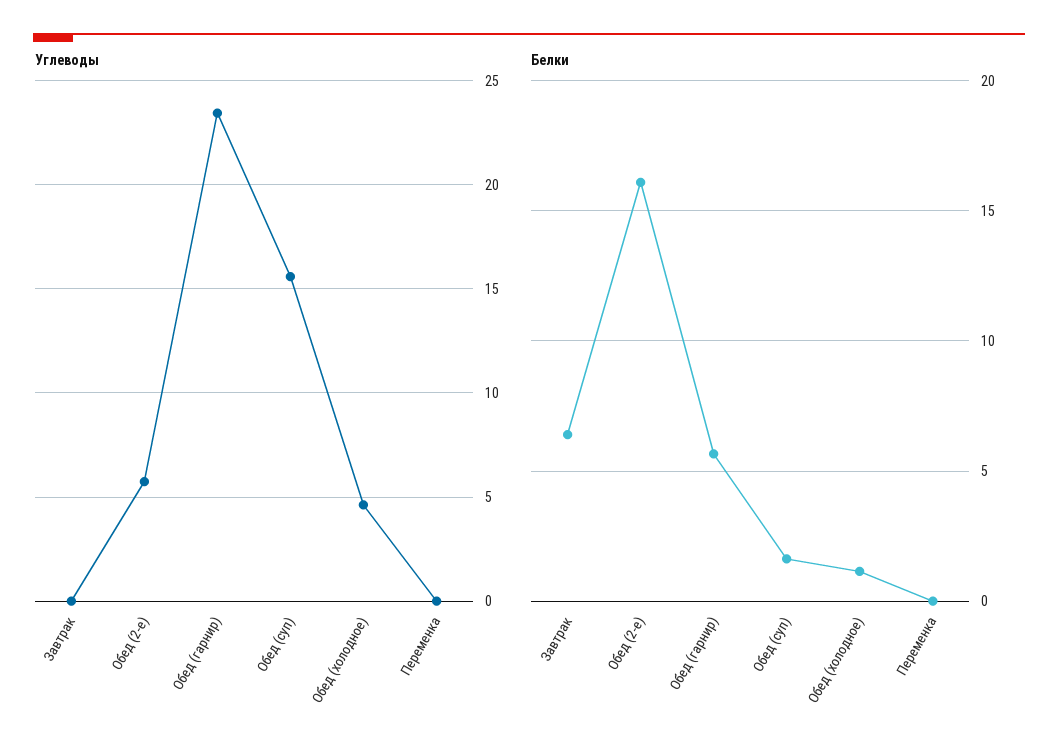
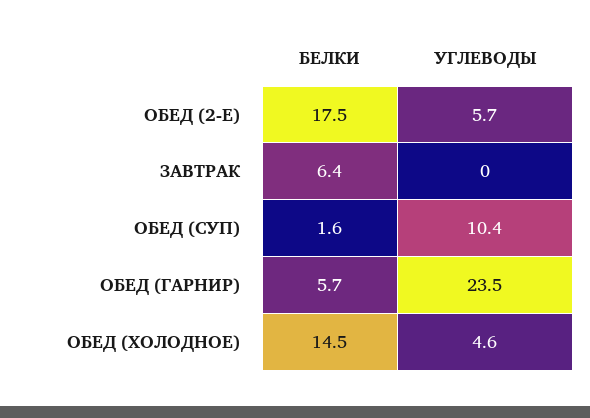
Углеводы, Обед (суп): 15.5 -> 10.4
Углеводы, Переменка: 0 -> none
Белки, Обед (2-е): 16 -> 17.5
Белки, Обед (холодное): 1 -> 14.5
Белки, Переменка: 0 -> none

